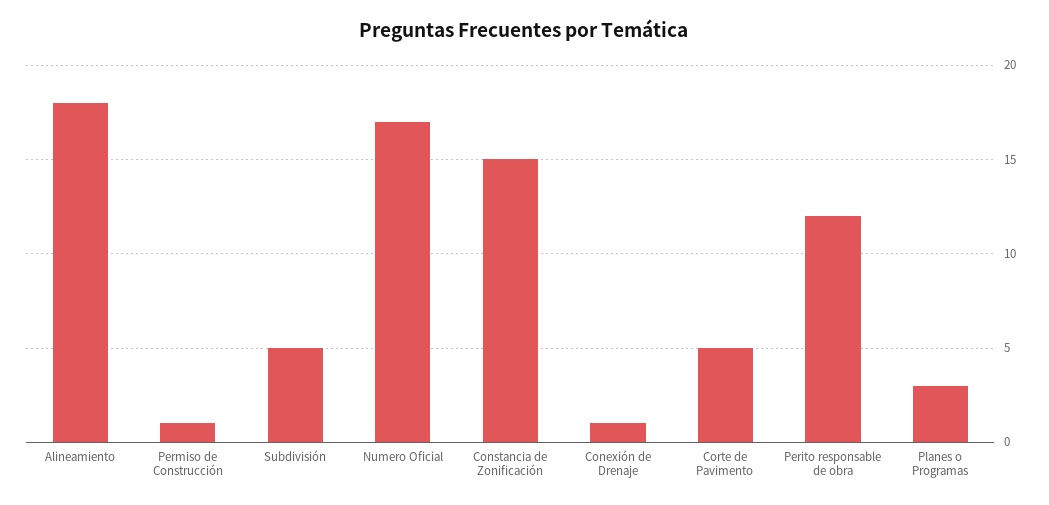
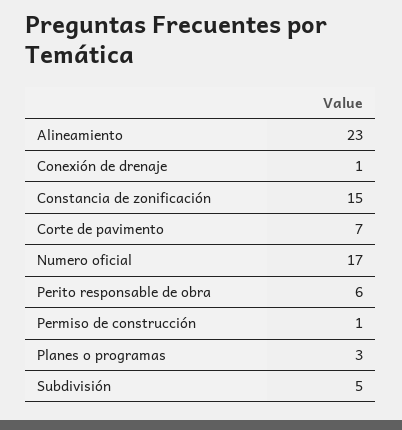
Alineamiento: 18 -> 23
Corte de Pavimento: 5 -> 7
Perito responsable de obra: 12 -> 6

